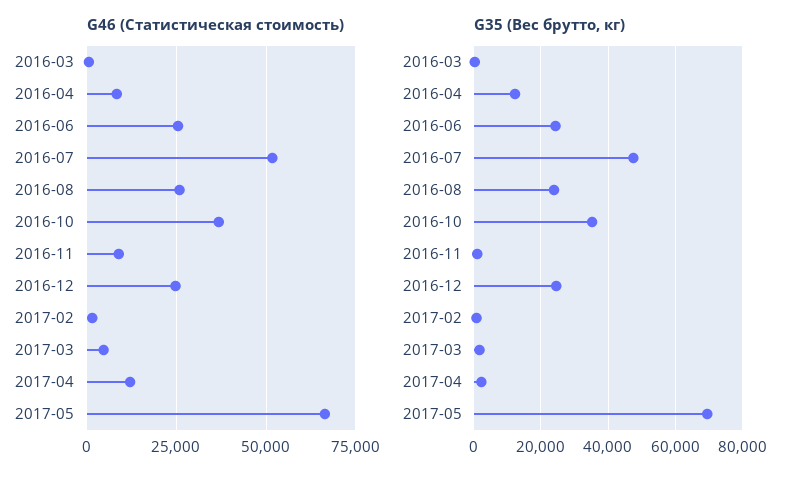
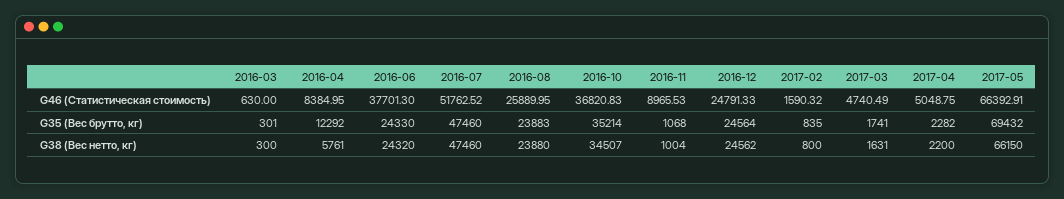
G46 (Статистическая стоимость), 2016-06: 25000 -> 37701.3
G46 (Статистическая стоимость), 2017-04: 12500 -> 5048.75
G38 (Вес нетто, кг), 2016-03: none -> 300
G38 (Вес нетто, кг), 2016-04: none -> 5761
G38 (Вес нетто, кг), 2016-06: none -> 24320
G38 (Вес нетто, кг), 2016-07: none -> 47460
G38 (Вес нетто, кг), 2016-08: none -> 23880
G38 (Вес нетто, кг), 2016-10: none -> 34507
G38 (Вес нетто, кг), 2016-11: none -> 1004
G38 (Вес нетто, кг), 2016-12: none -> 24562
G38 (Вес нетто, кг), 2017-02: none -> 800
G38 (Вес нетто, кг), 2017-03: none -> 1631
G38 (Вес нетто, кг), 2017-04: none -> 2200
G38 (Вес нетто, кг), 2017-05: none -> 66150

